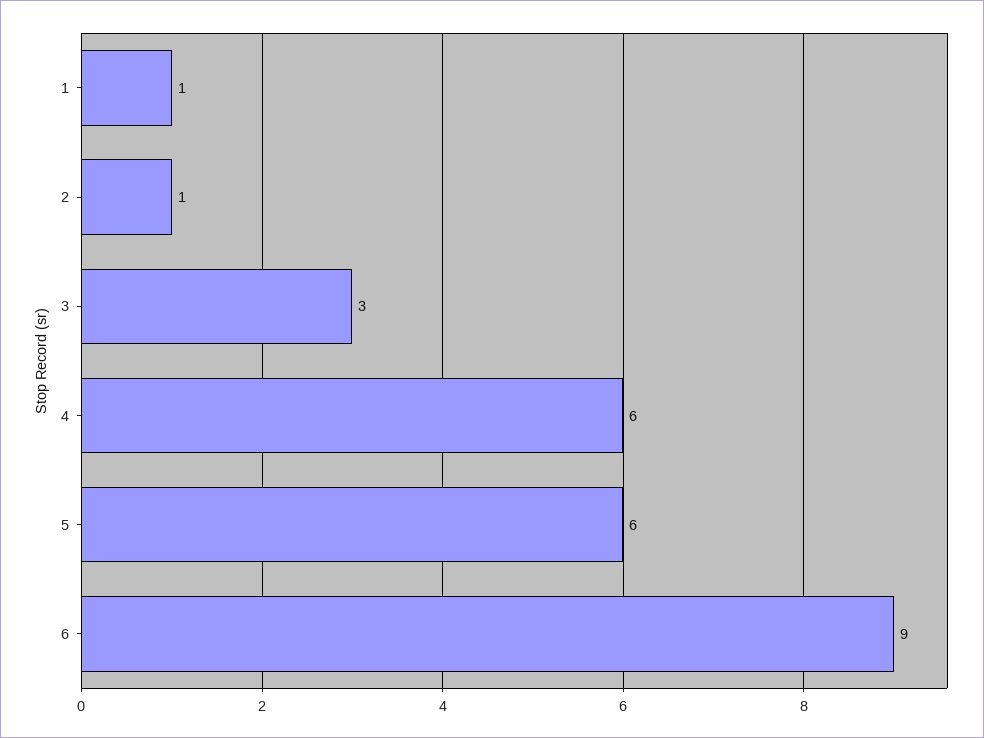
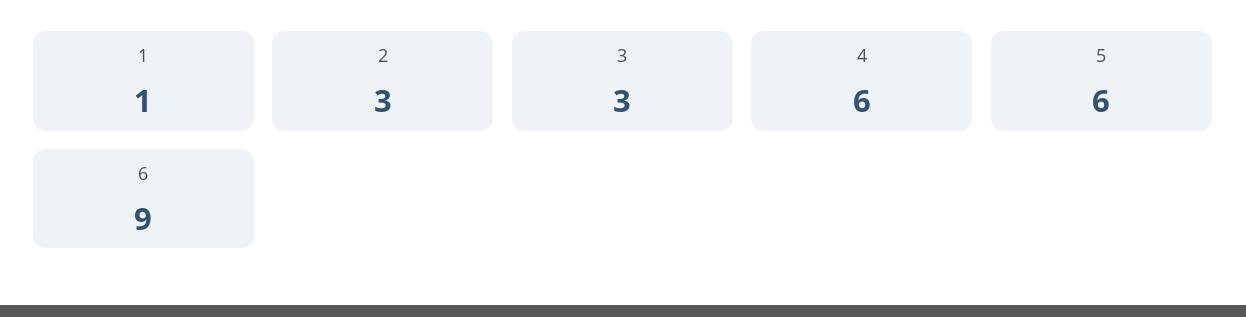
2: 1 -> 3

